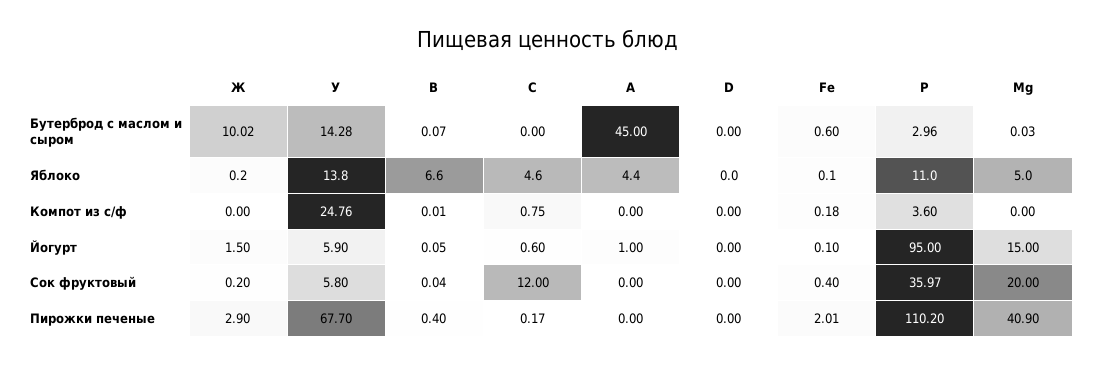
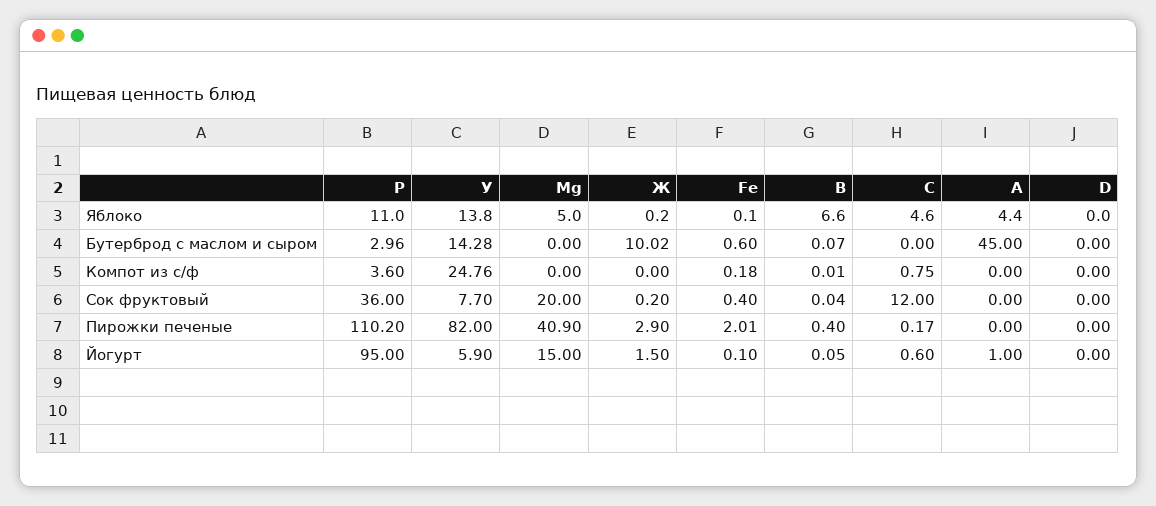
Mg, Бутерброд с маслом и сыром: 0.03 -> 0
У, Сок фруктовый: 5.8 -> 7.7
Р, Сок фруктовый: 35.97 -> 36
У, Пирожки печеные: 67.7 -> 82

